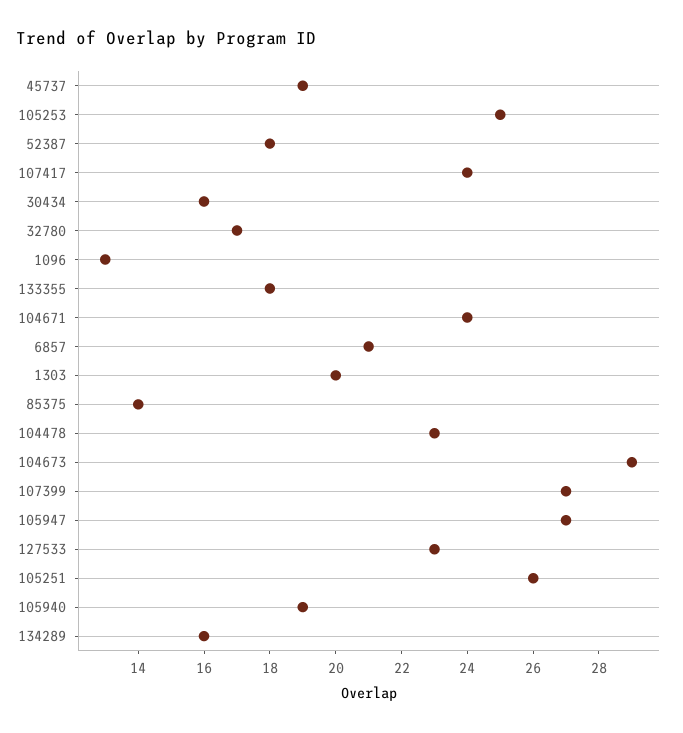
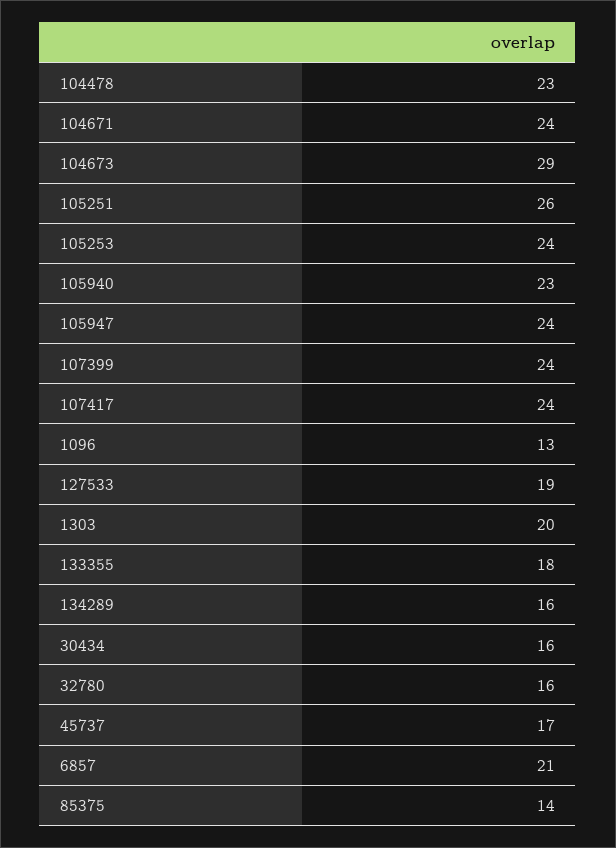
45737: 19 -> 17
105253: 25 -> 24
52387: 18 -> none
32780: 17 -> 16
107399: 27 -> 24
105947: 27 -> 24
127533: 23 -> 19
105940: 19 -> 23

